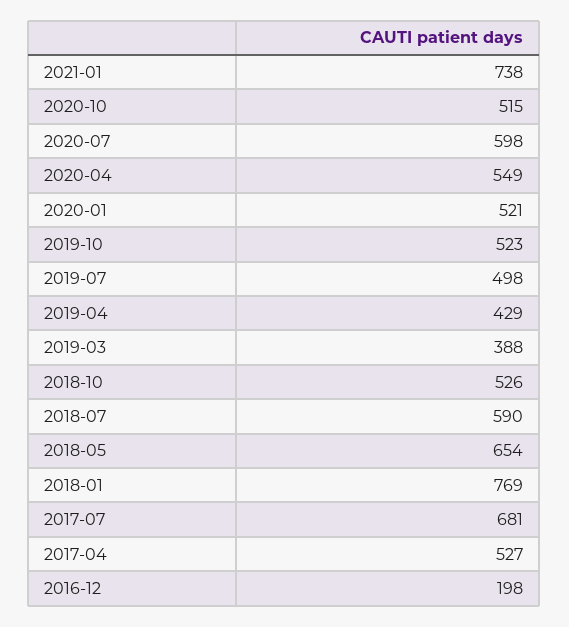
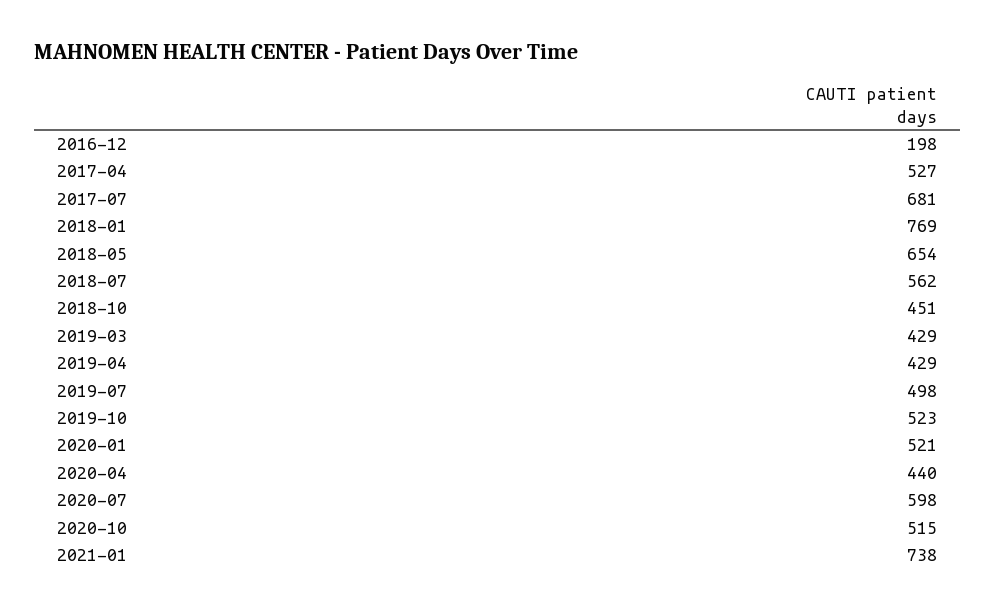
2020-04: 549 -> 440
2019-03: 388 -> 429
2018-10: 526 -> 451
2018-07: 590 -> 562

